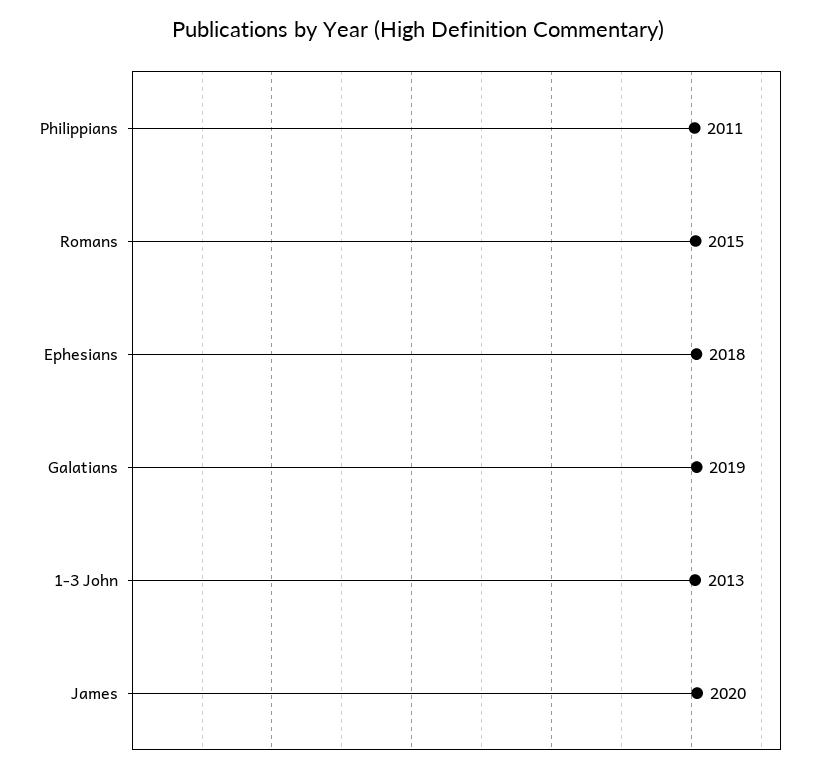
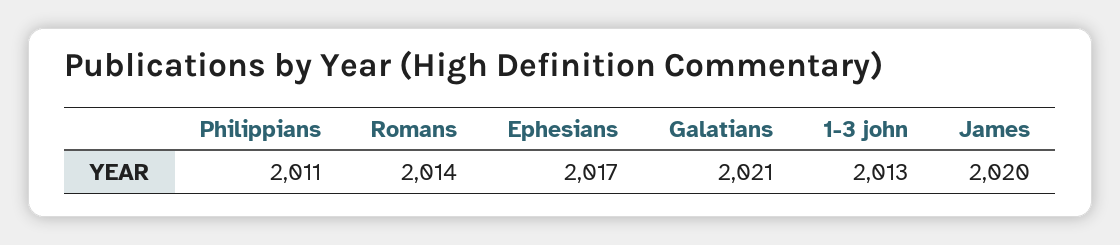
Romans: 2015 -> 2014
Ephesians: 2018 -> 2017
Galatians: 2019 -> 2021

